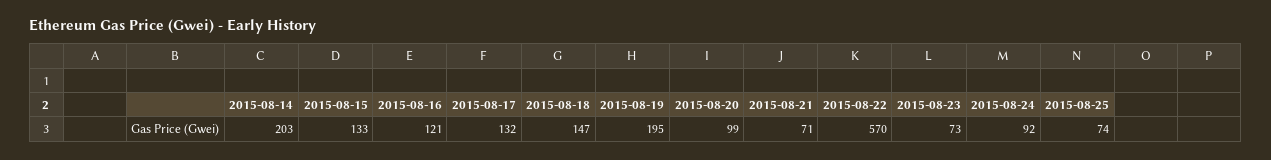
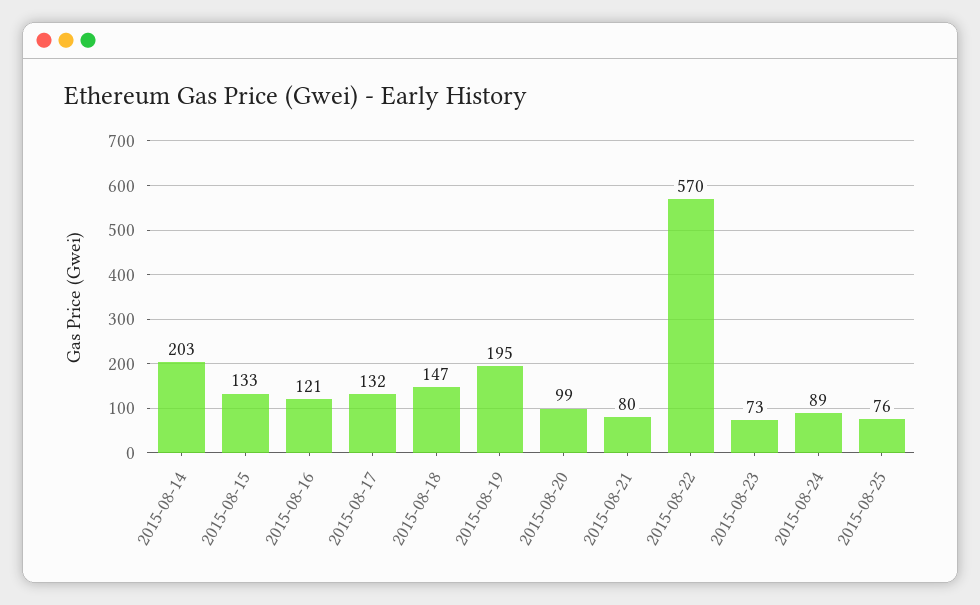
2015-08-21: 71 -> 80
2015-08-24: 92 -> 89
2015-08-25: 74 -> 76

